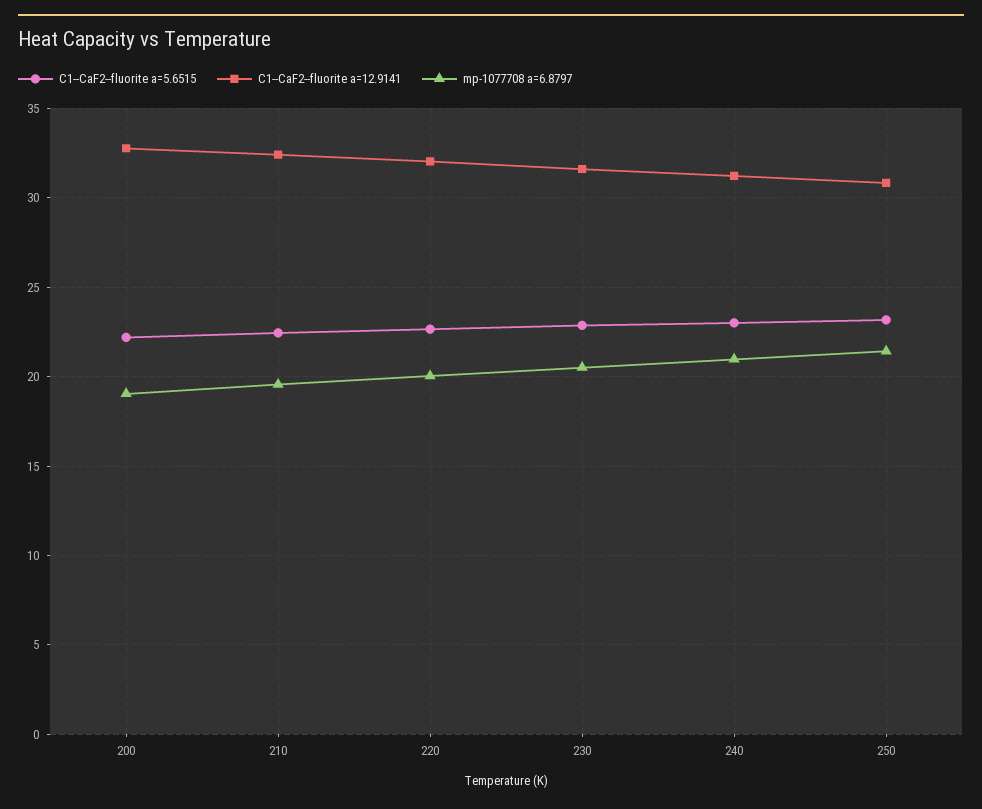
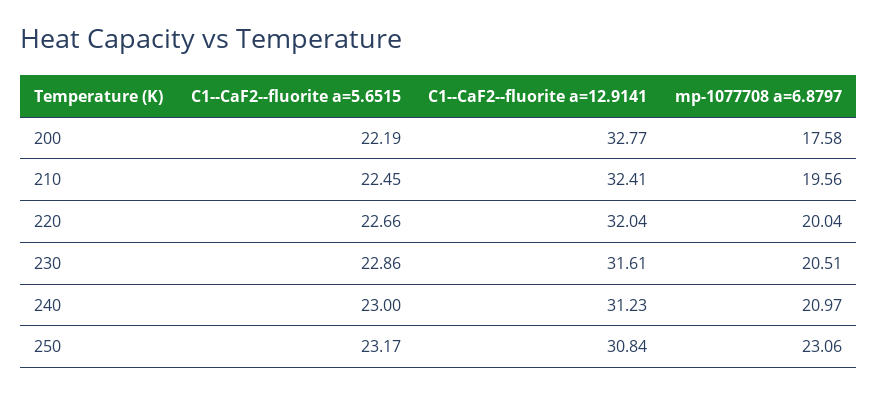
mp-1077708 a=6.8797, 200: 19 -> 17.58
mp-1077708 a=6.8797, 250: 21.5 -> 23.06

